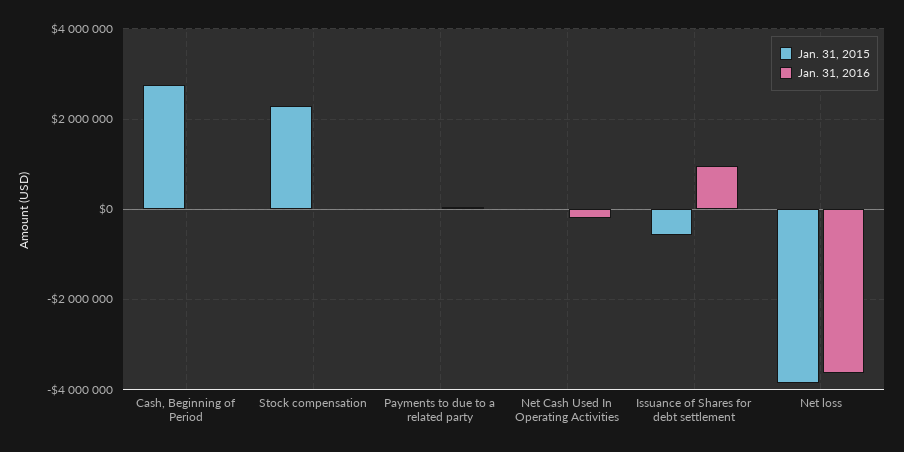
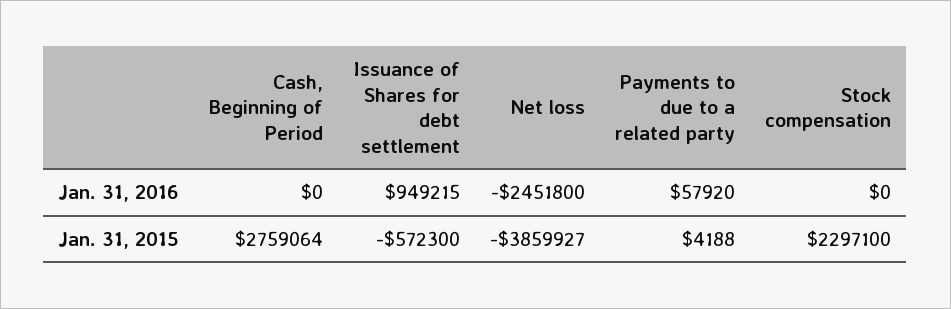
Jan. 31, 2015, Net Cash Used In Operating Activities: 0 -> none
Jan. 31, 2016, Net Cash Used In Operating Activities: -200000 -> none
Jan. 31, 2016, Net loss: -3600000 -> -2451800

